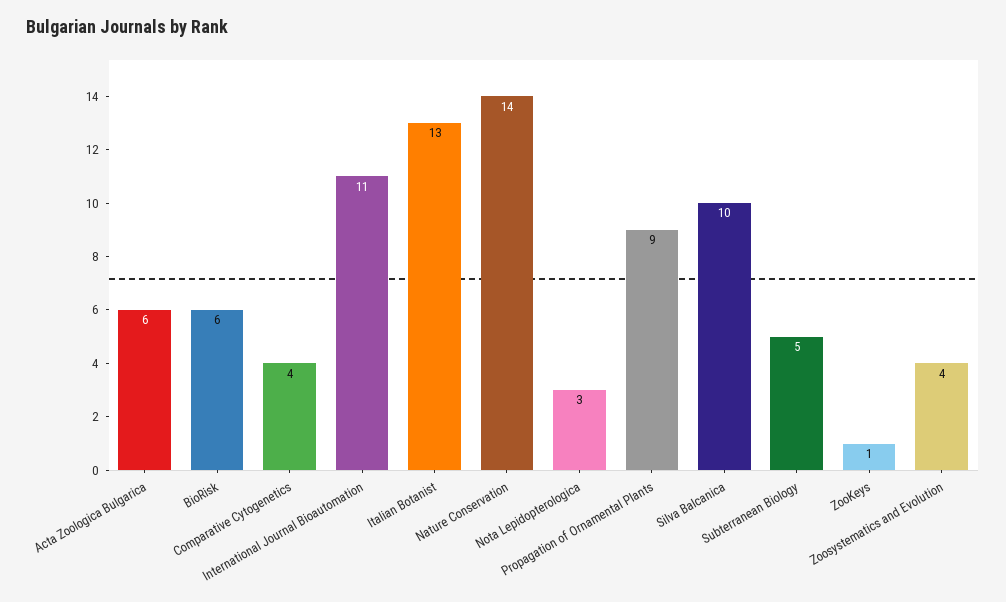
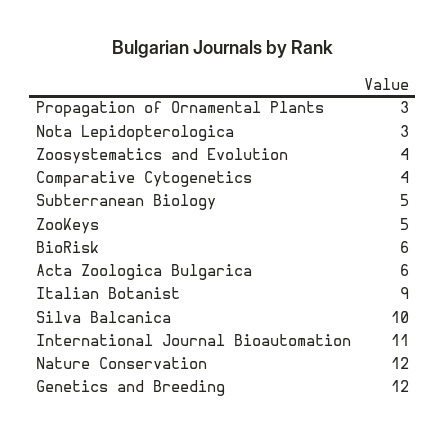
Italian Botanist: 13 -> 9
Nature Conservation: 14 -> 12
Propagation of Ornamental Plants: 9 -> 3
ZooKeys: 1 -> 5
Genetics and Breeding: none -> 12

